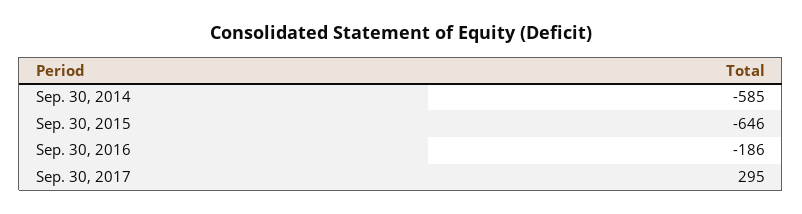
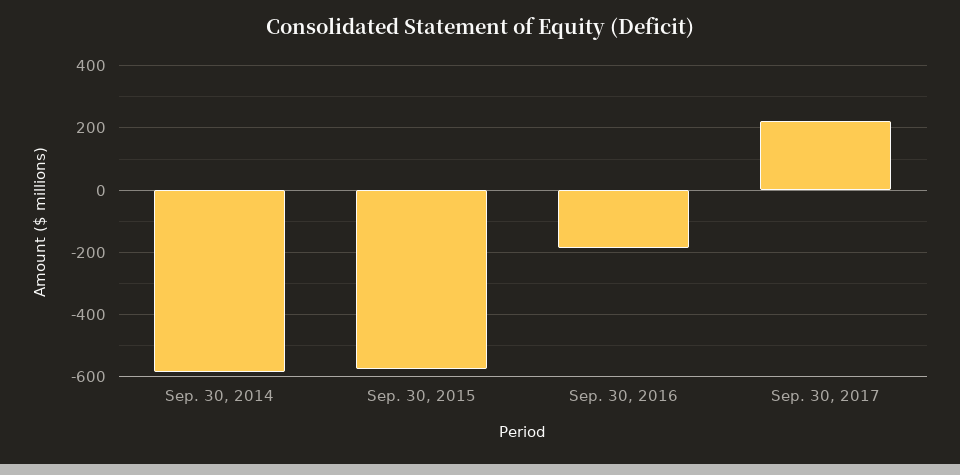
Sep. 30, 2015: -646 -> -580
Sep. 30, 2017: 295 -> 220

